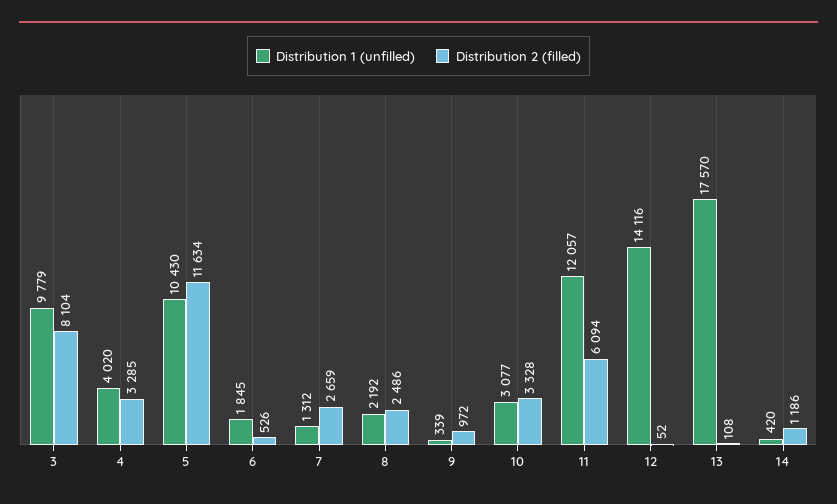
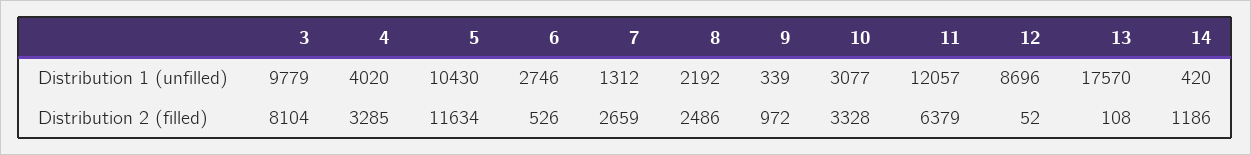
Distribution 1 (unfilled), 6: 1845 -> 2746
Distribution 2 (filled), 11: 6094 -> 6379
Distribution 1 (unfilled), 12: 14116 -> 8696

